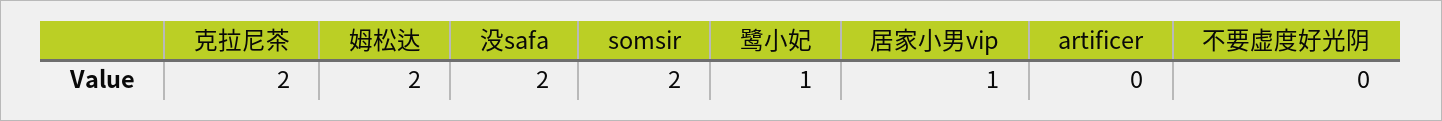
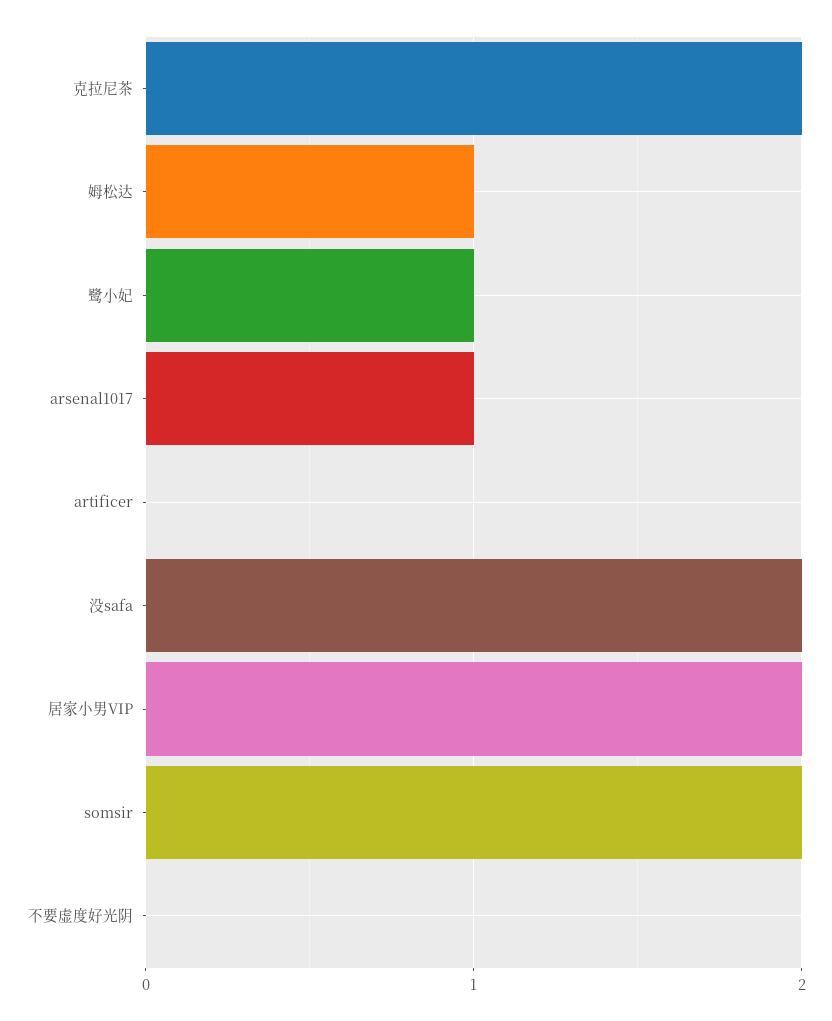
姆松达: 2 -> 1
居家小男vip: 1 -> 2
arsenal1017: none -> 1

